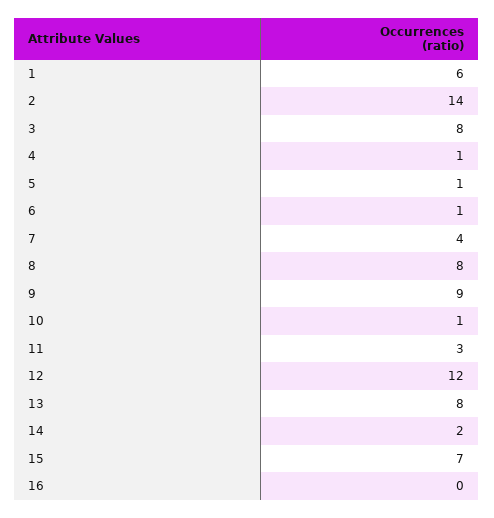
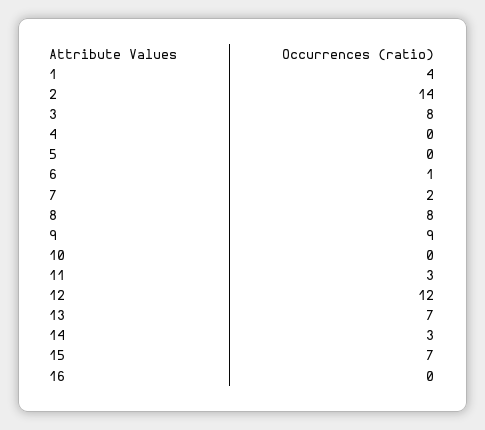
1: 6 -> 4
4: 1 -> 0
5: 1 -> 0
7: 4 -> 2
10: 1 -> 0
13: 8 -> 7
14: 2 -> 3

